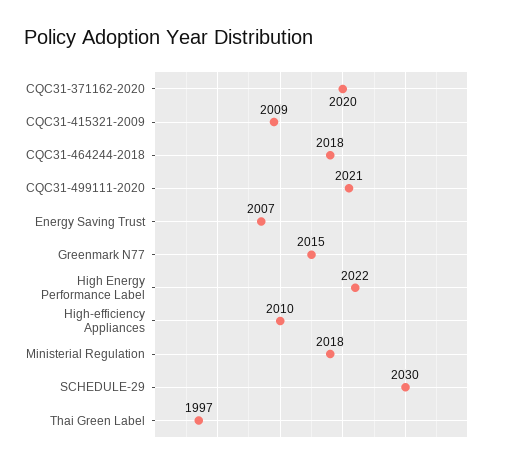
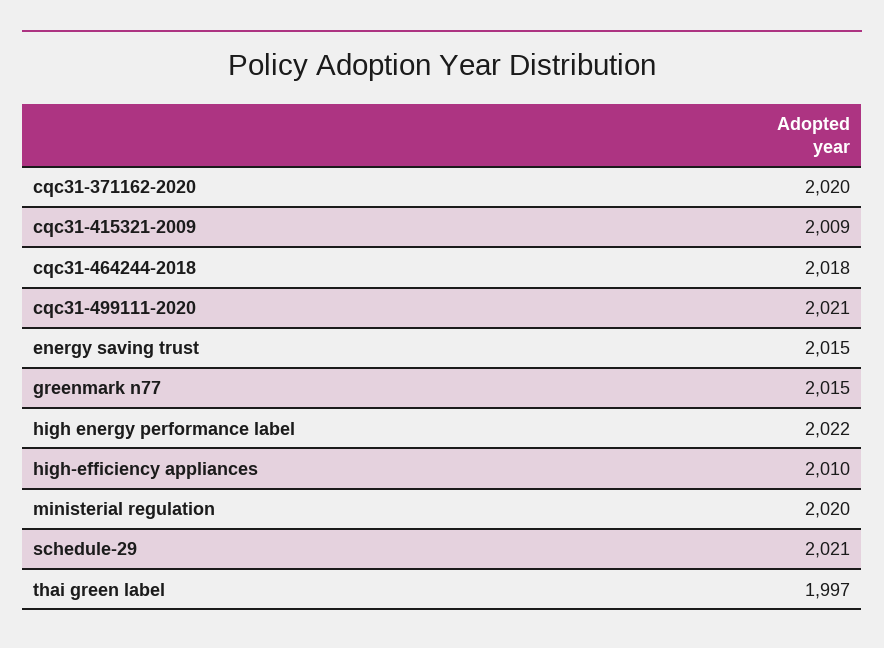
Energy Saving Trust: 2007 -> 2015
Ministerial Regulation: 2018 -> 2020
SCHEDULE-29: 2030 -> 2021

